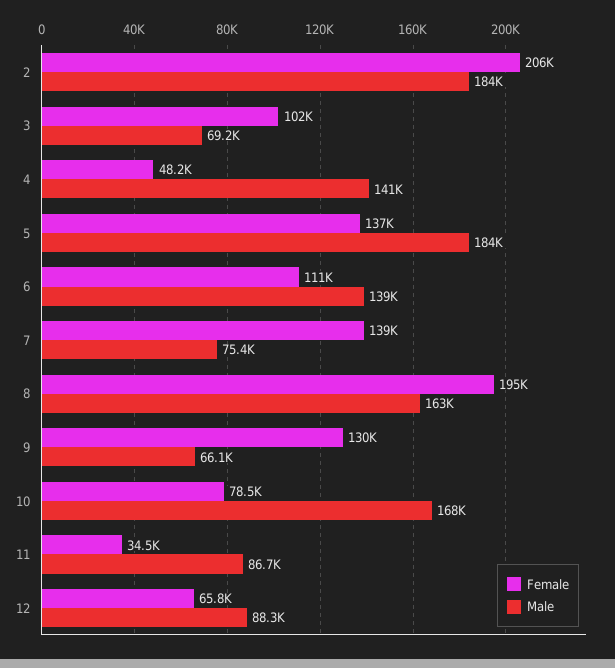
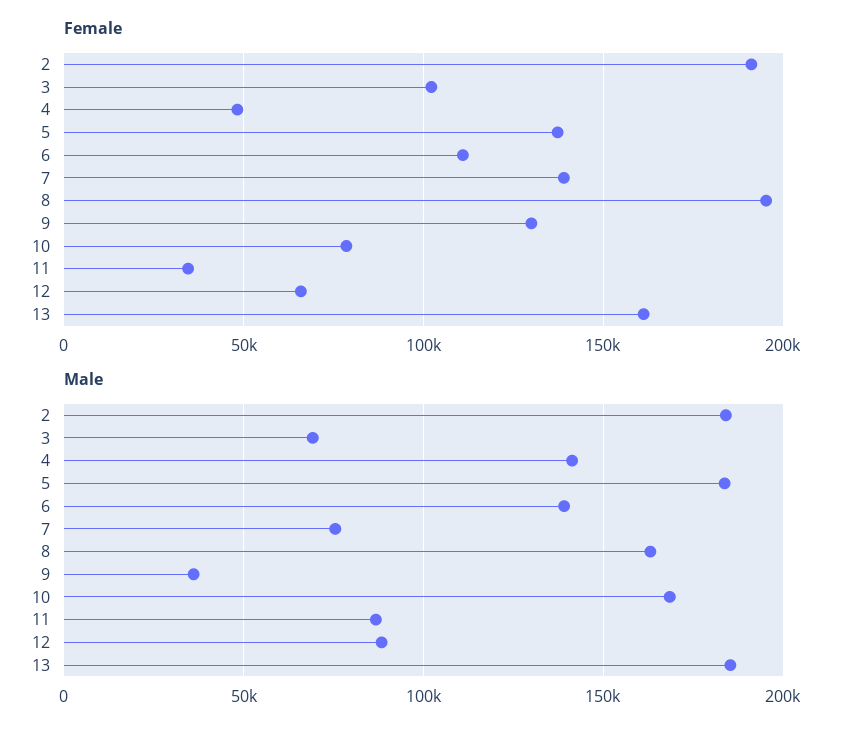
Female, 2: 206000 -> 190000
Male, 9: 66100 -> 35000
Female, 13: none -> 160000
Male, 13: none -> 185000

